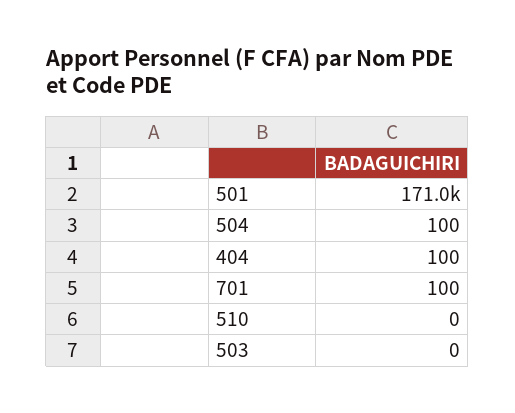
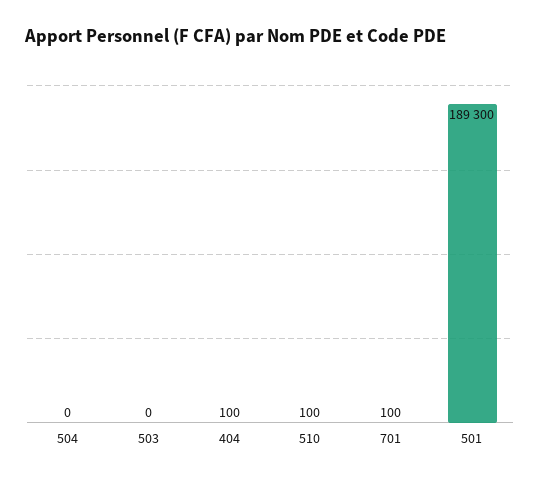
501: 171000 -> 189300
504: 100 -> 0
510: 0 -> 100

